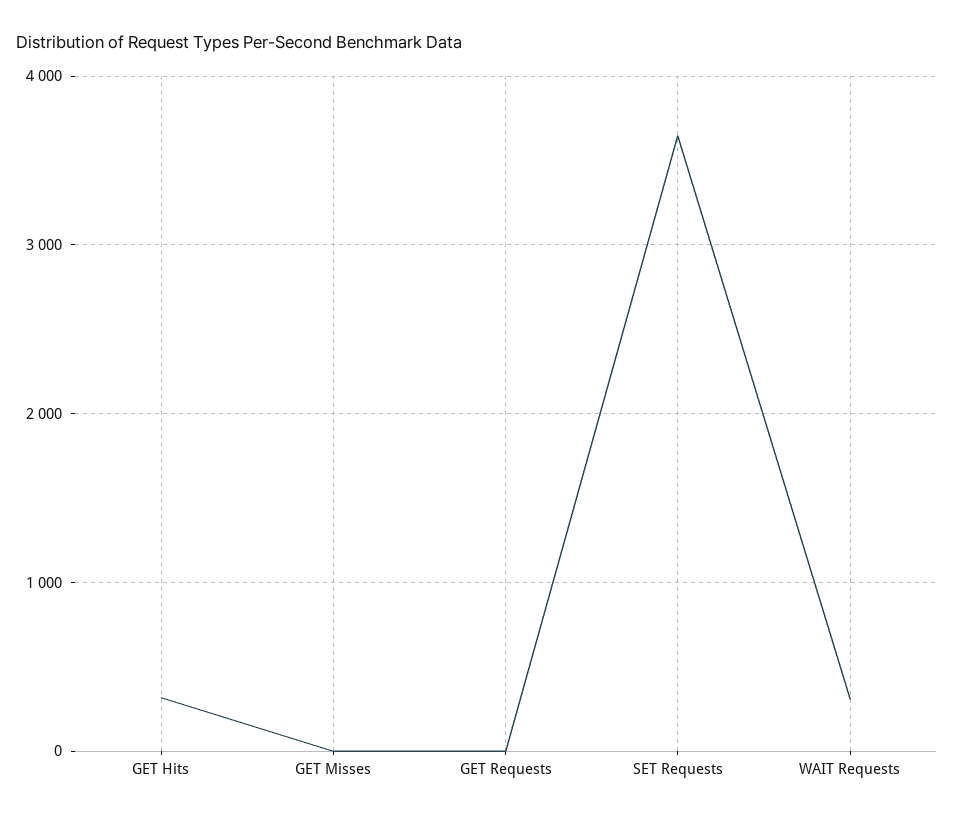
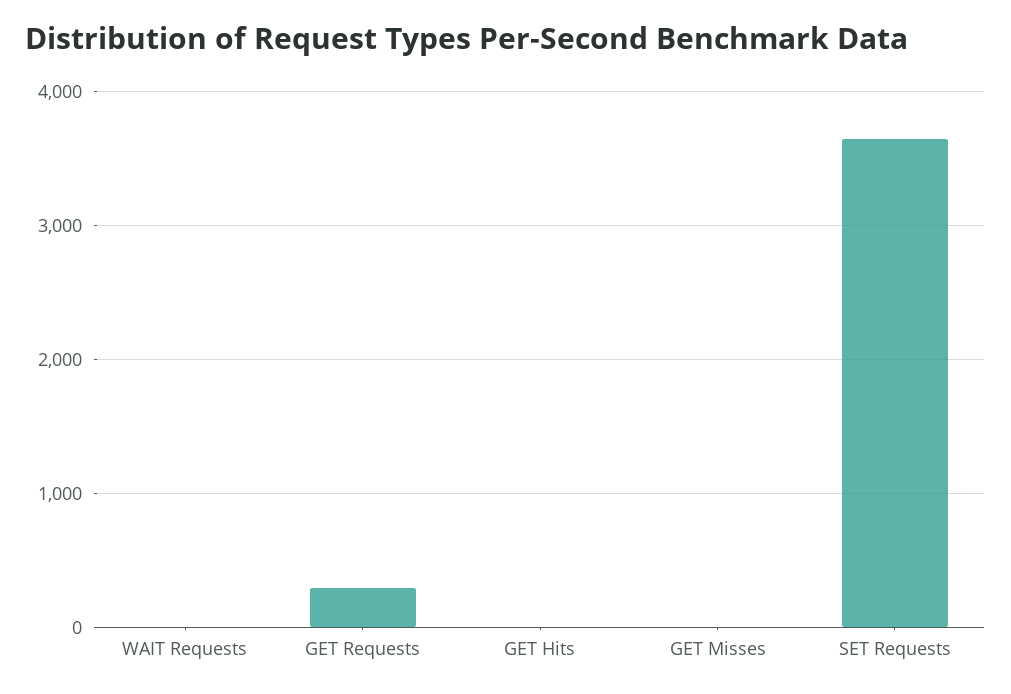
GET Hits: 300 -> 0
GET Requests: 0 -> 300
WAIT Requests: 300 -> 0

